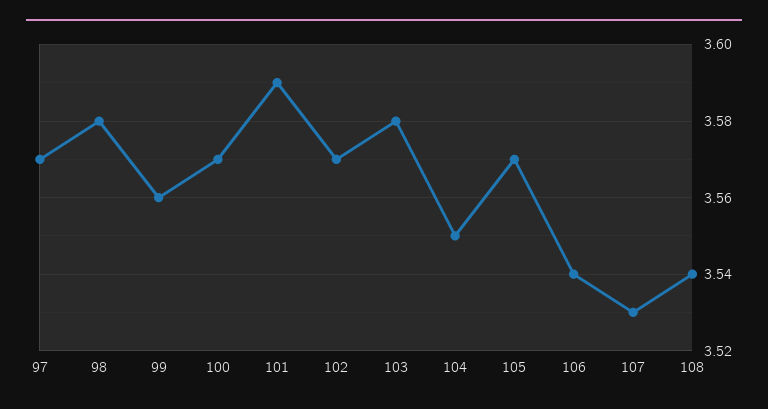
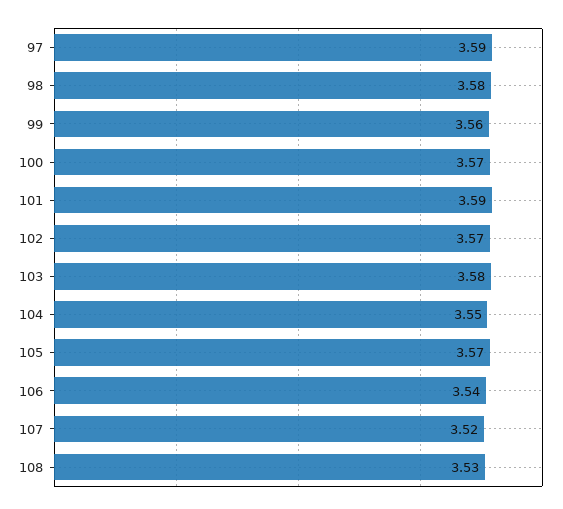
97: 3.57 -> 3.59
107: 3.53 -> 3.52
108: 3.54 -> 3.53

